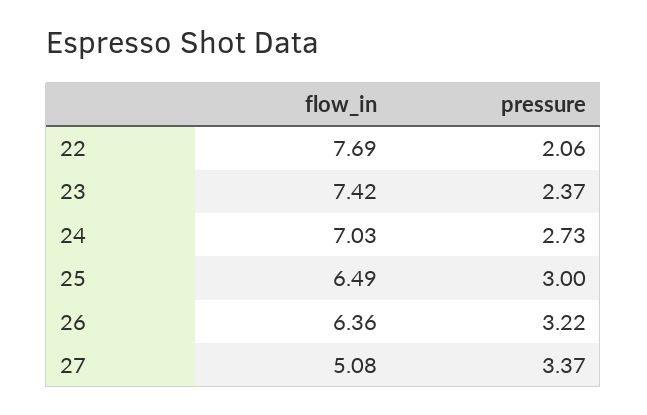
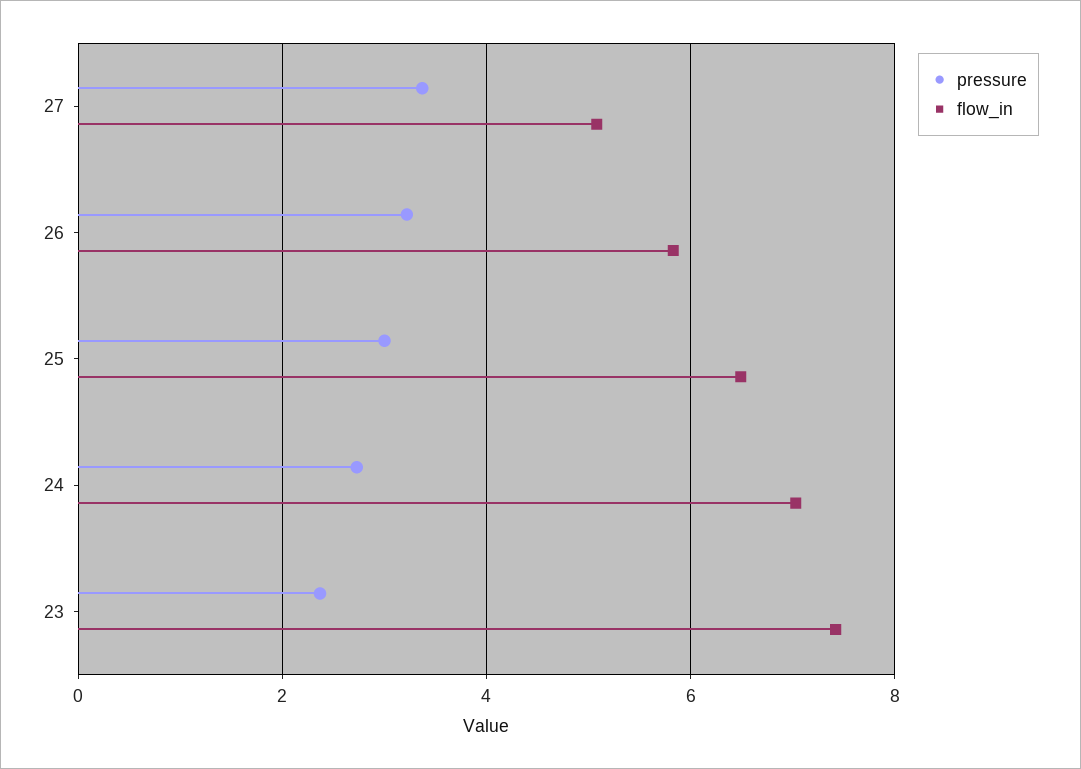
flow_in, 22: 7.69 -> none
pressure, 22: 2.06 -> none
flow_in, 26: 6.36 -> 5.8

